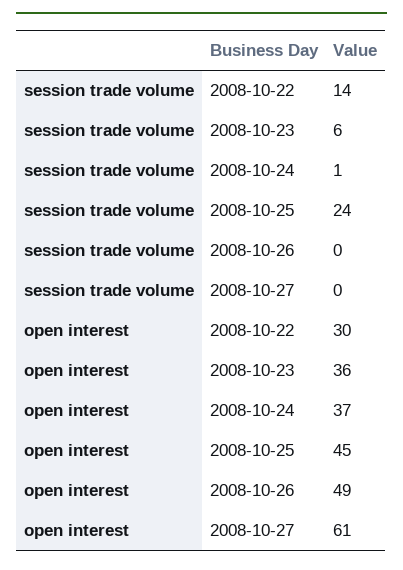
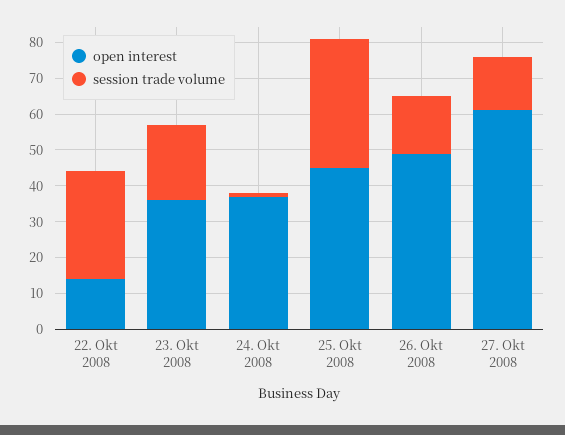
session trade volume, 2008-10-22: 14 -> 30
session trade volume, 2008-10-23: 6 -> 20
session trade volume, 2008-10-25: 24 -> 35
session trade volume, 2008-10-26: 0 -> 15
session trade volume, 2008-10-27: 0 -> 15
open interest, 2008-10-22: 30 -> 15

